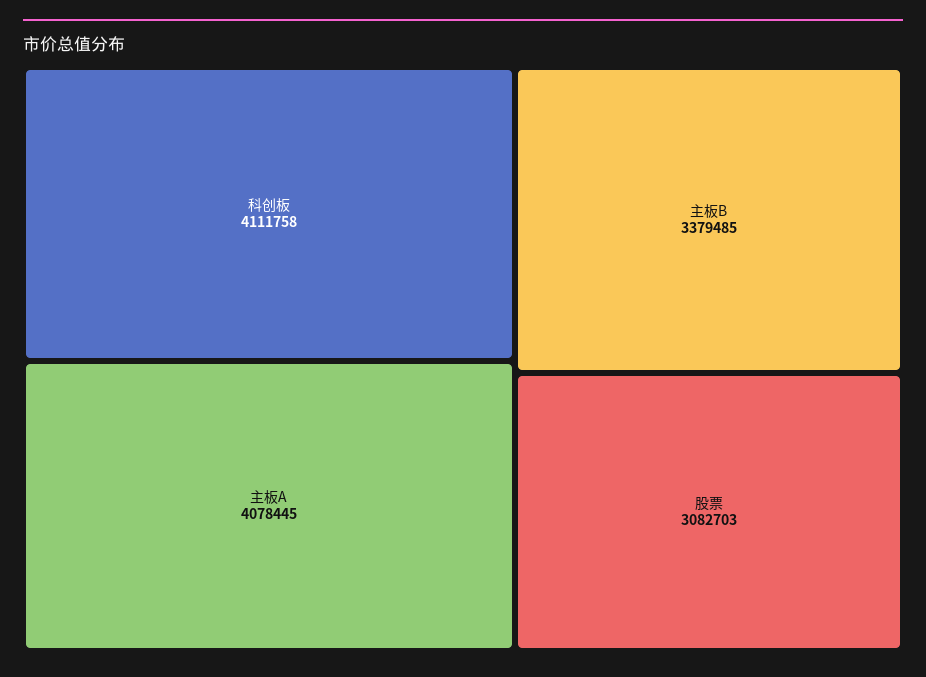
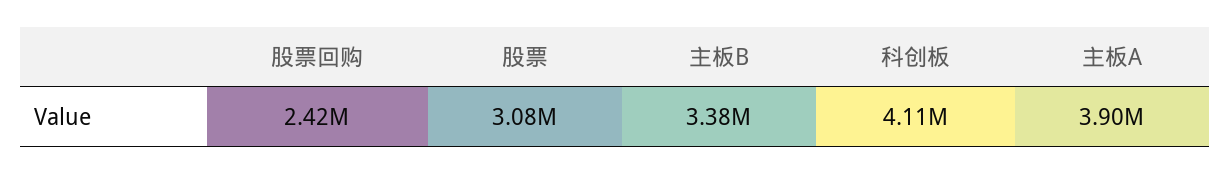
主板A: 4078445 -> 3900000
股票回购: none -> 2420000

